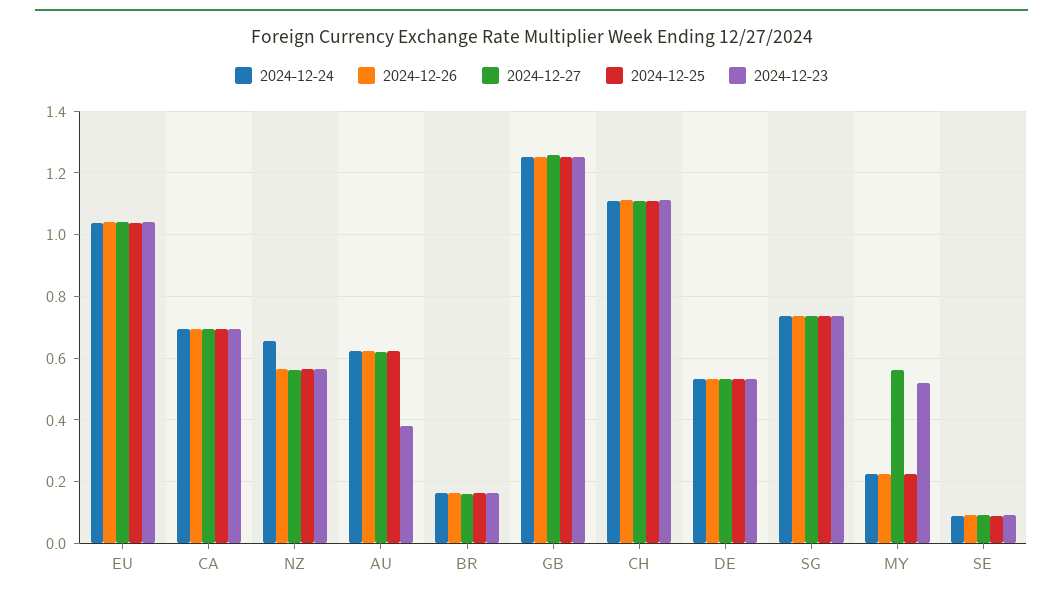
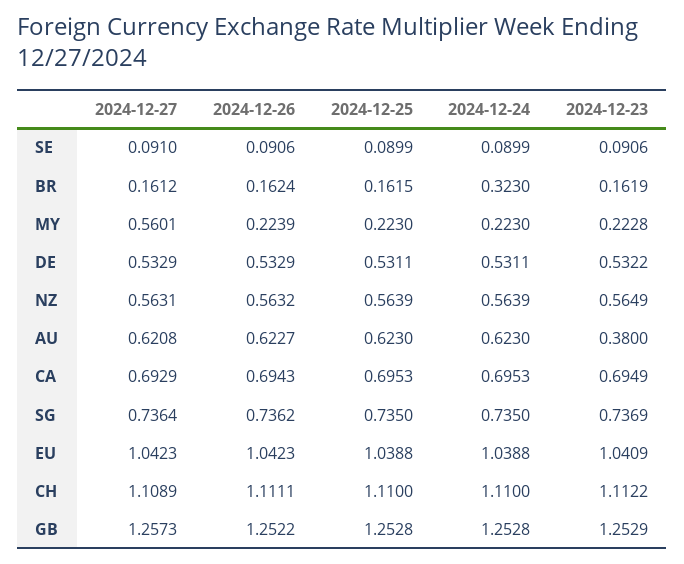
2024-12-24, NZ: 0.66 -> 0.5639
2024-12-24, BR: 0.16 -> 0.323
2024-12-23, MY: 0.52 -> 0.2228

